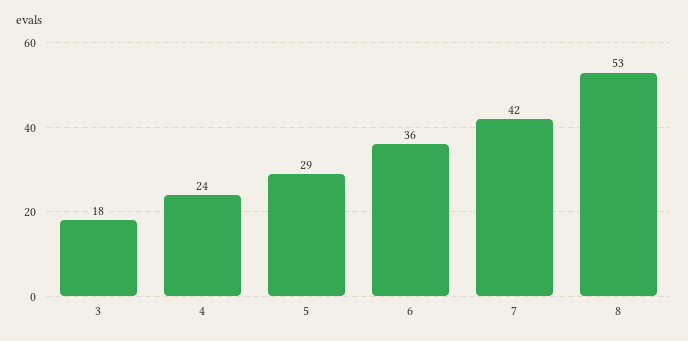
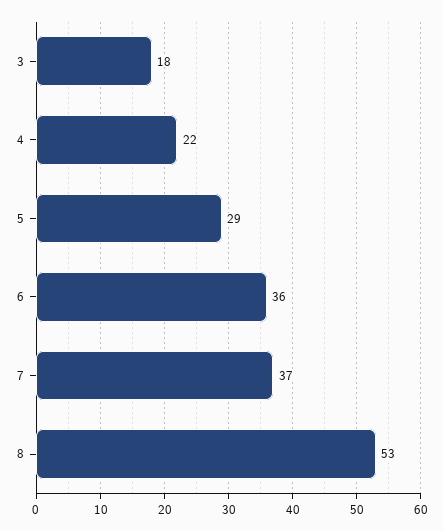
4: 24 -> 22
7: 42 -> 37

